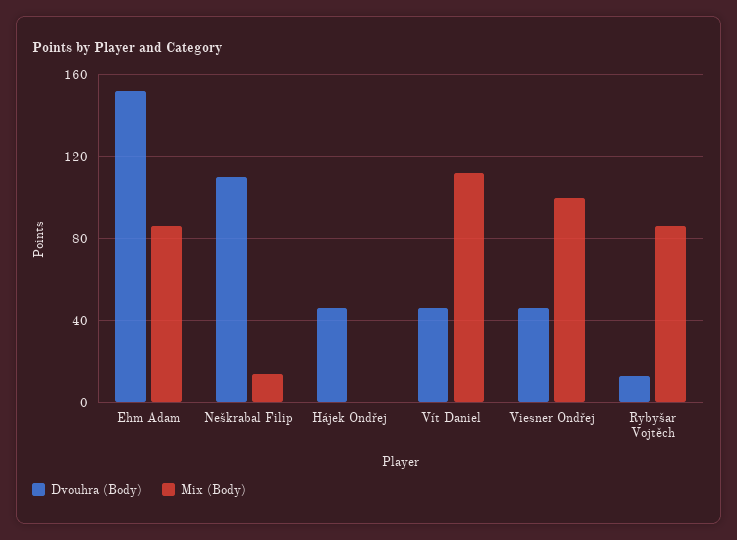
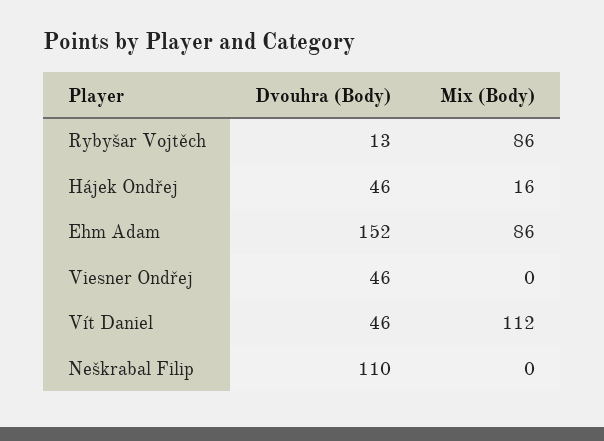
Mix (Body), Neškrabal Filip: 15 -> 0
Mix (Body), Hájek Ondřej: 0 -> 16
Mix (Body), Viesner Ondřej: 100 -> 0

